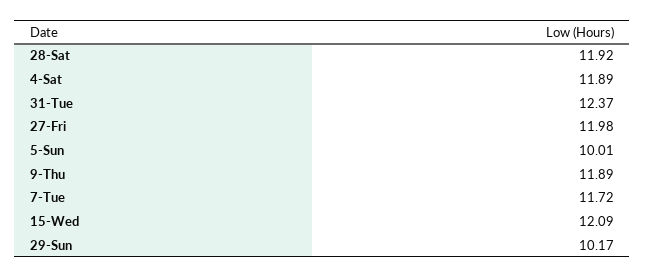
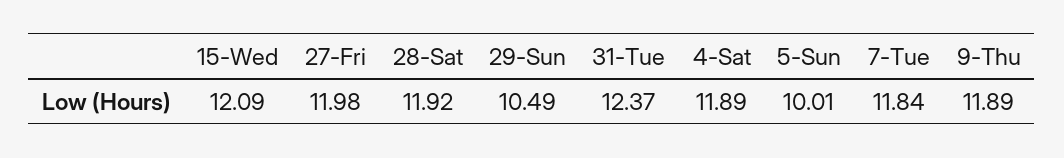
7-Tue: 11.72 -> 11.84
29-Sun: 10.17 -> 10.49

